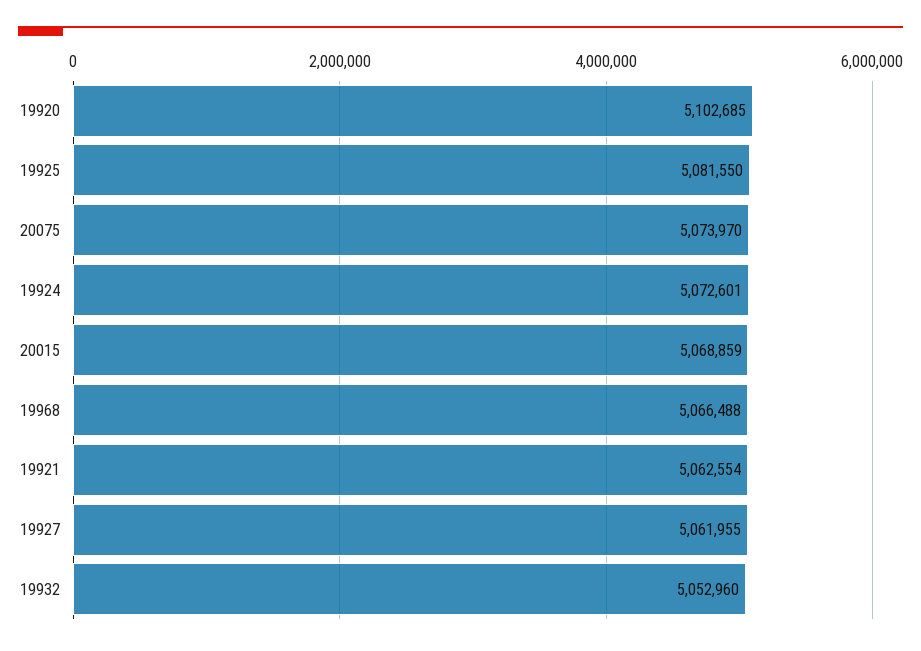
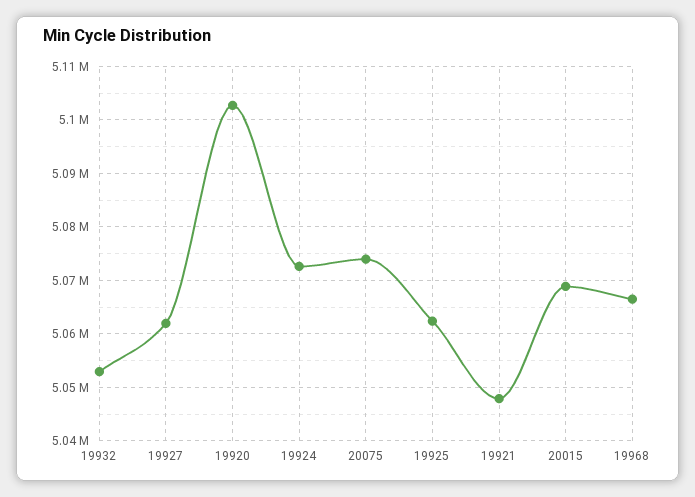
19925: 5081550 -> 5062000
19921: 5062554 -> 5048000

